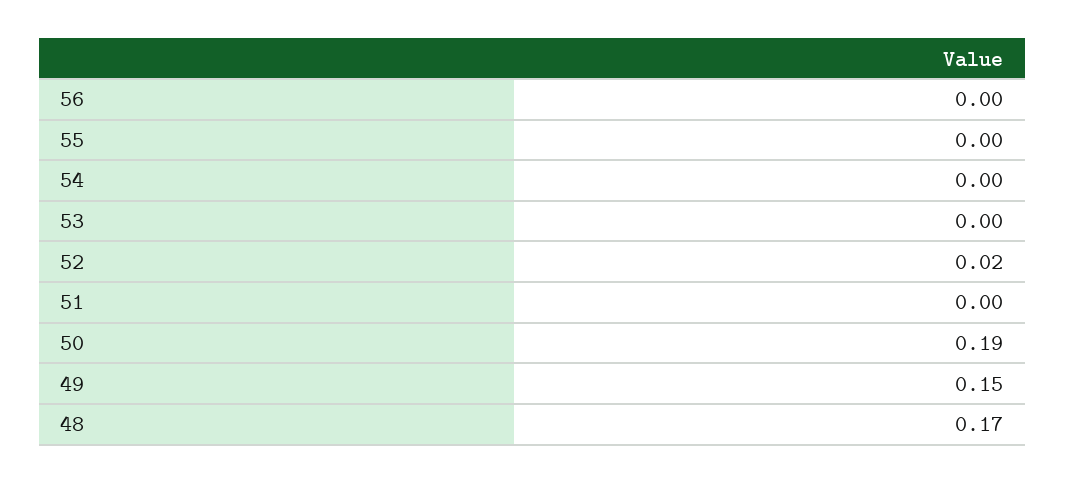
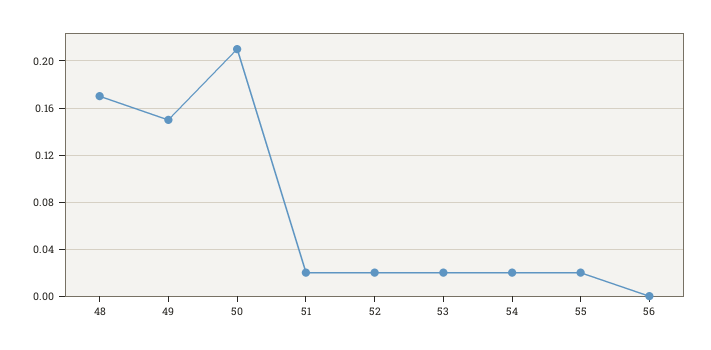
55: 0 -> 0.02
54: 0 -> 0.02
53: 0 -> 0.02
51: 0 -> 0.02
50: 0.19 -> 0.21

